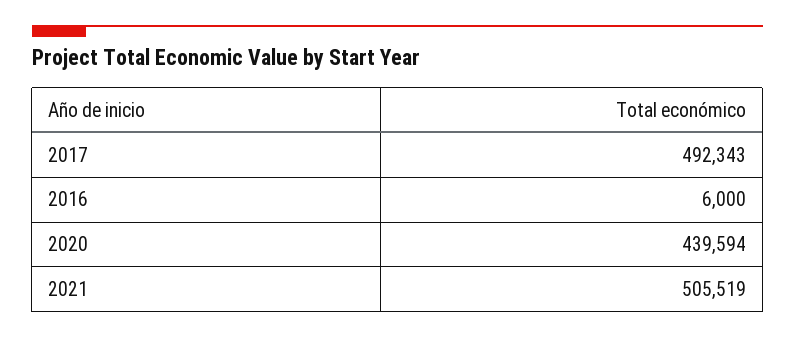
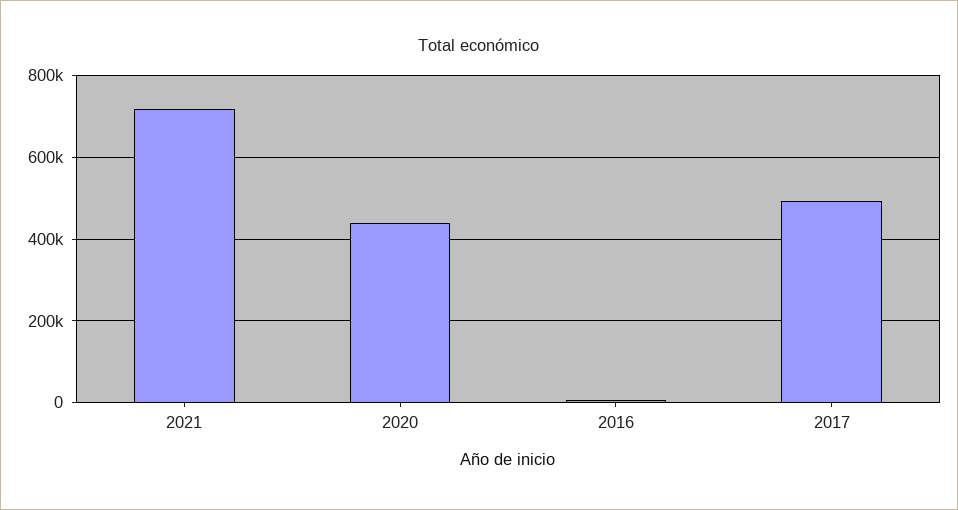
2021: 505519 -> 720000

